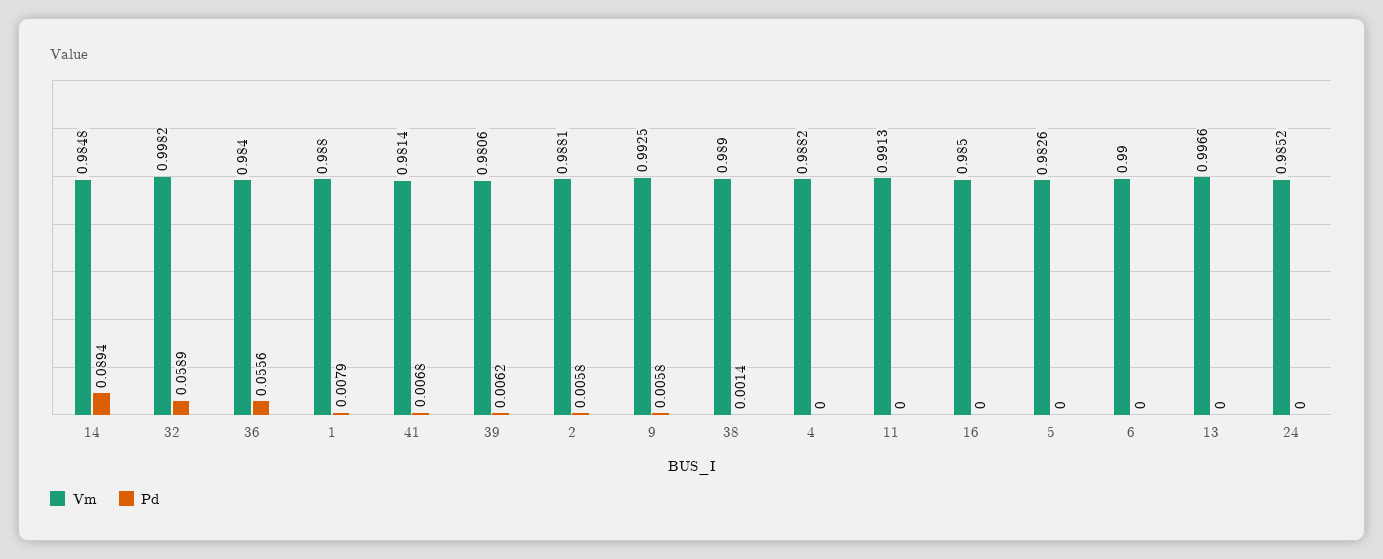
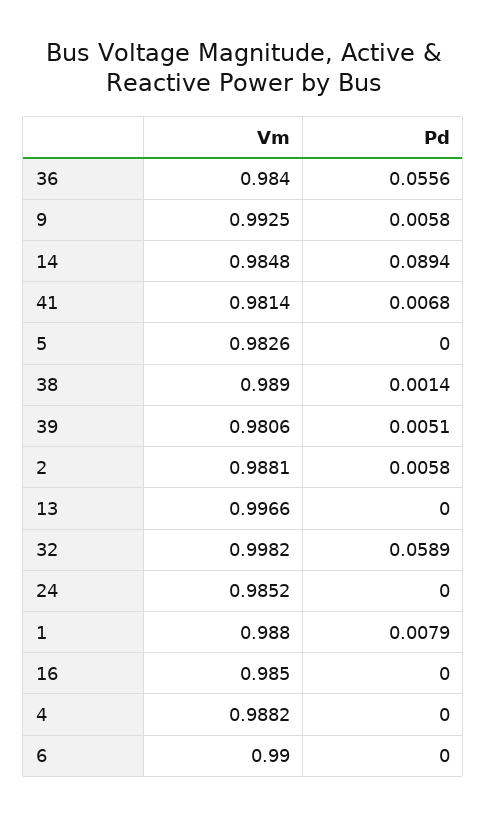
Pd, 39: 0.0062 -> 0.0051
Vm, 11: 0.9913 -> none
Pd, 11: 0 -> none

